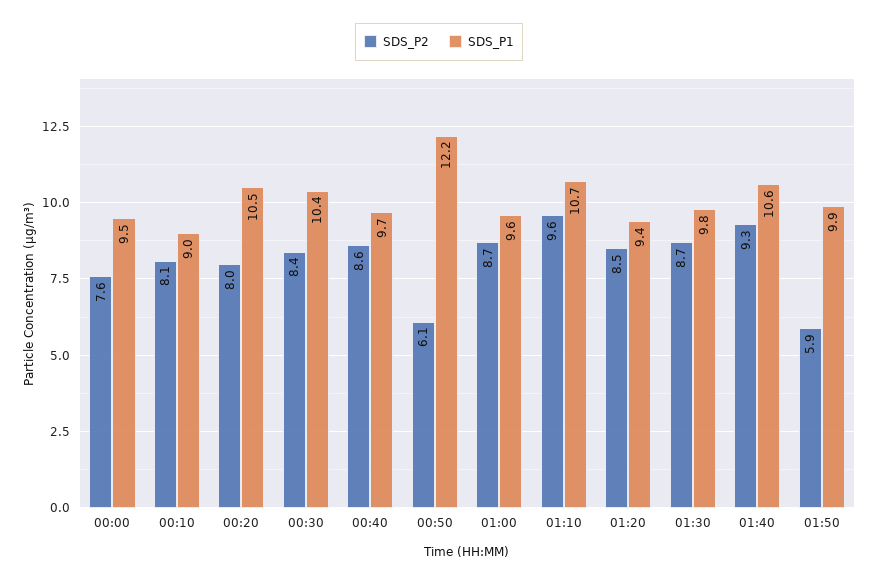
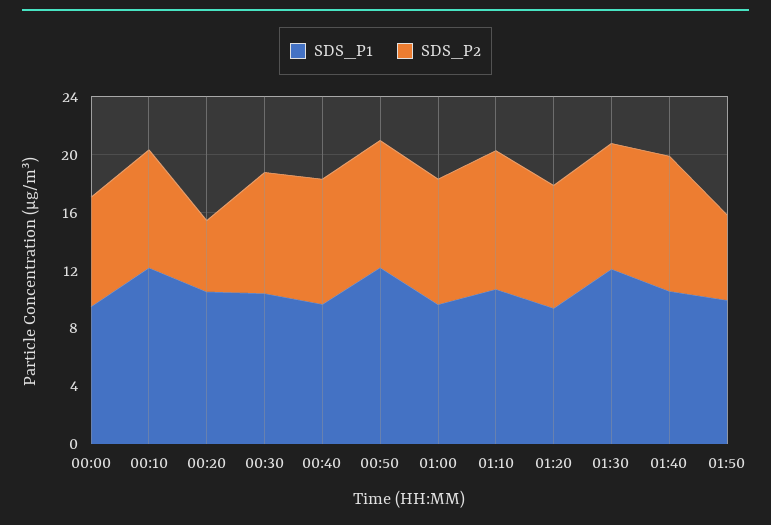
SDS_P1, 00:10: 9 -> 12
SDS_P2, 00:20: 8 -> 5
SDS_P2, 00:50: 6.1 -> 9
SDS_P1, 01:30: 9.8 -> 12

